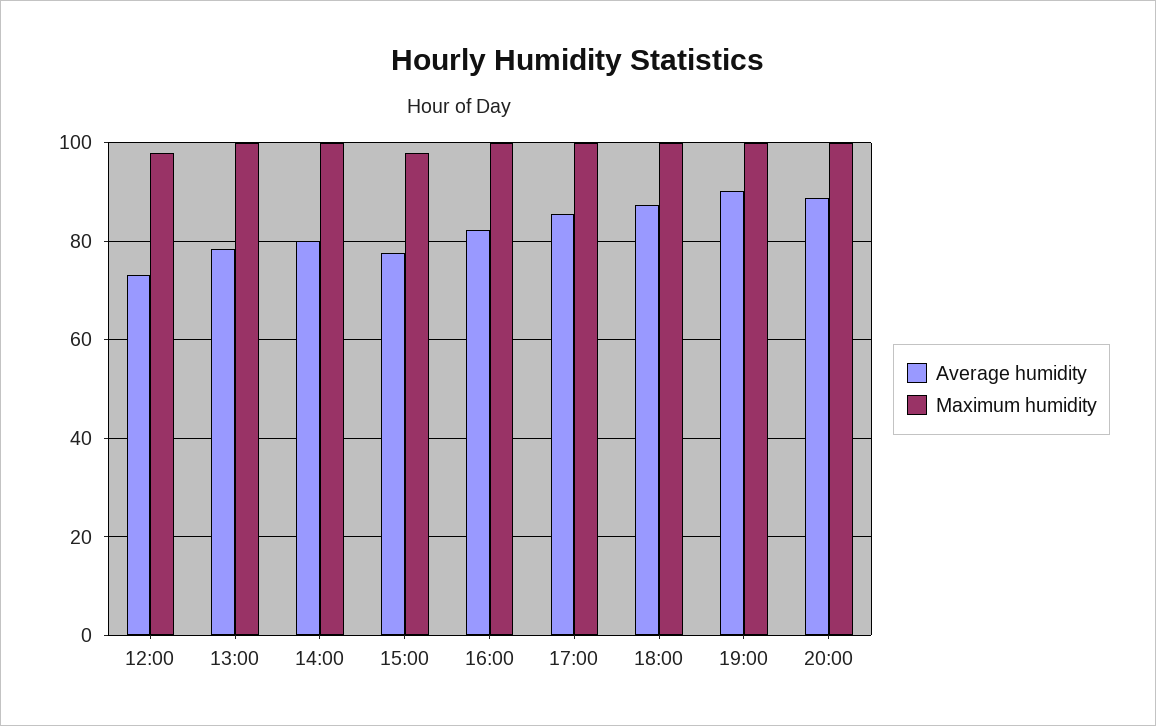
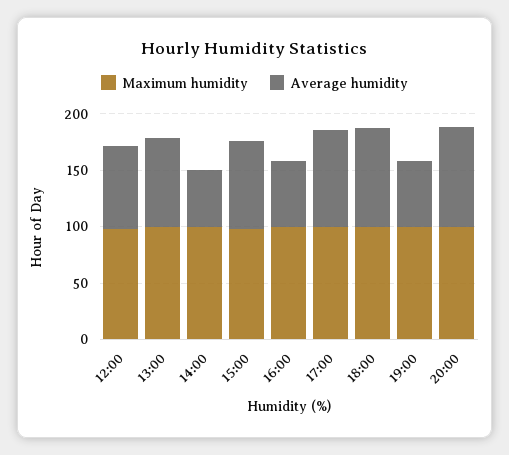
Average humidity, 14:00: 80 -> 50
Average humidity, 16:00: 82 -> 60
Average humidity, 19:00: 90 -> 60

